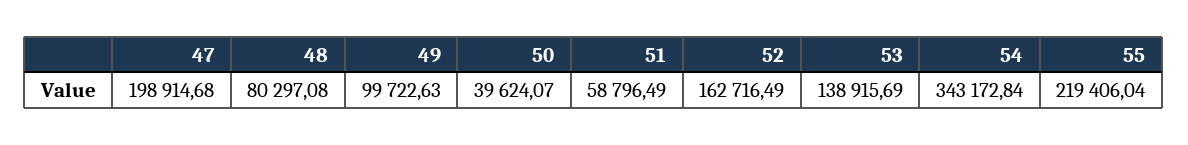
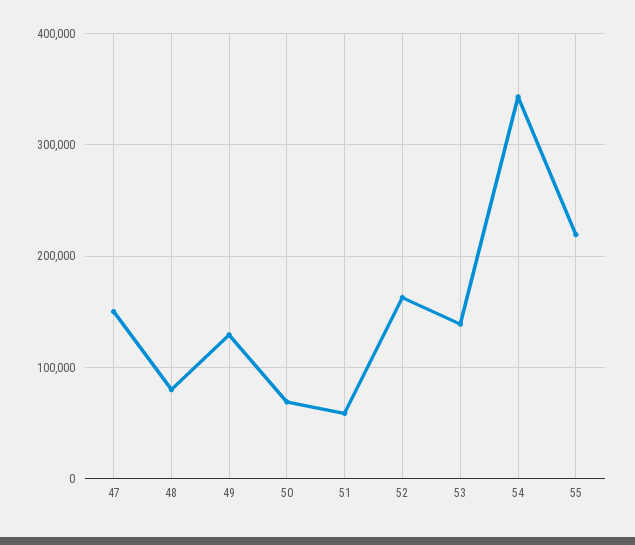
47: 198914.68 -> 150000
49: 99722.63 -> 130000
50: 39624.07 -> 70000

